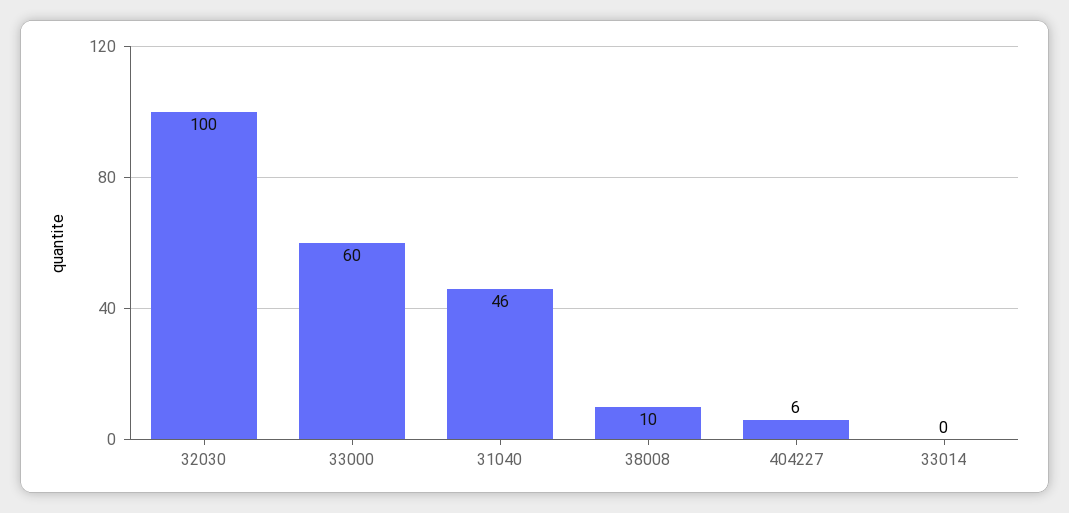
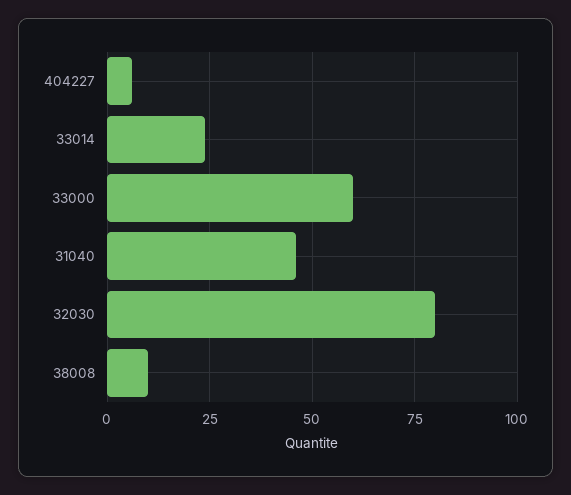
32030: 100 -> 80
33014: 0 -> 25

